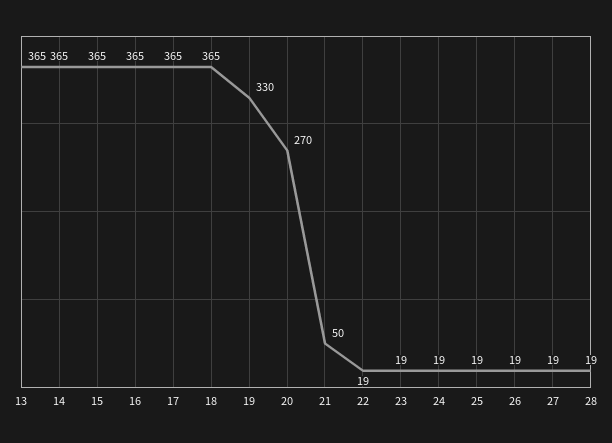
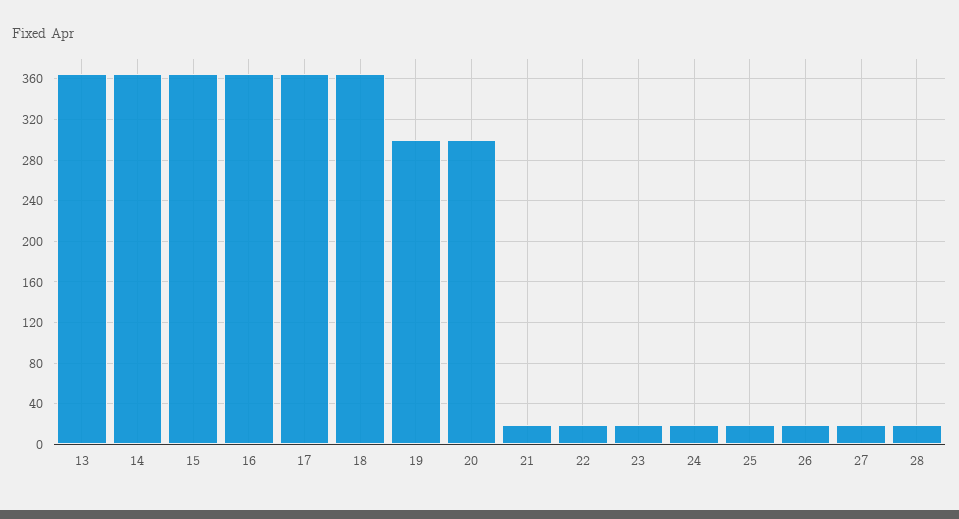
19: 330 -> 300
20: 270 -> 300
21: 50 -> 20

